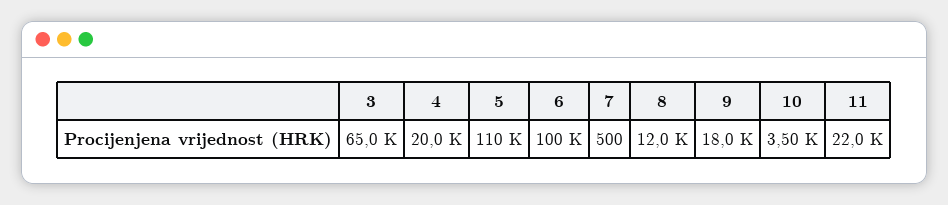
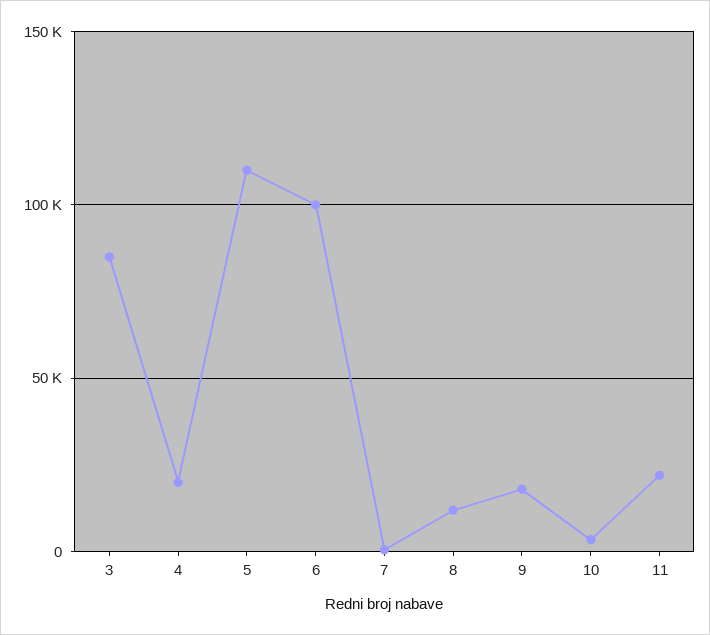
3: 65000 -> 85000

